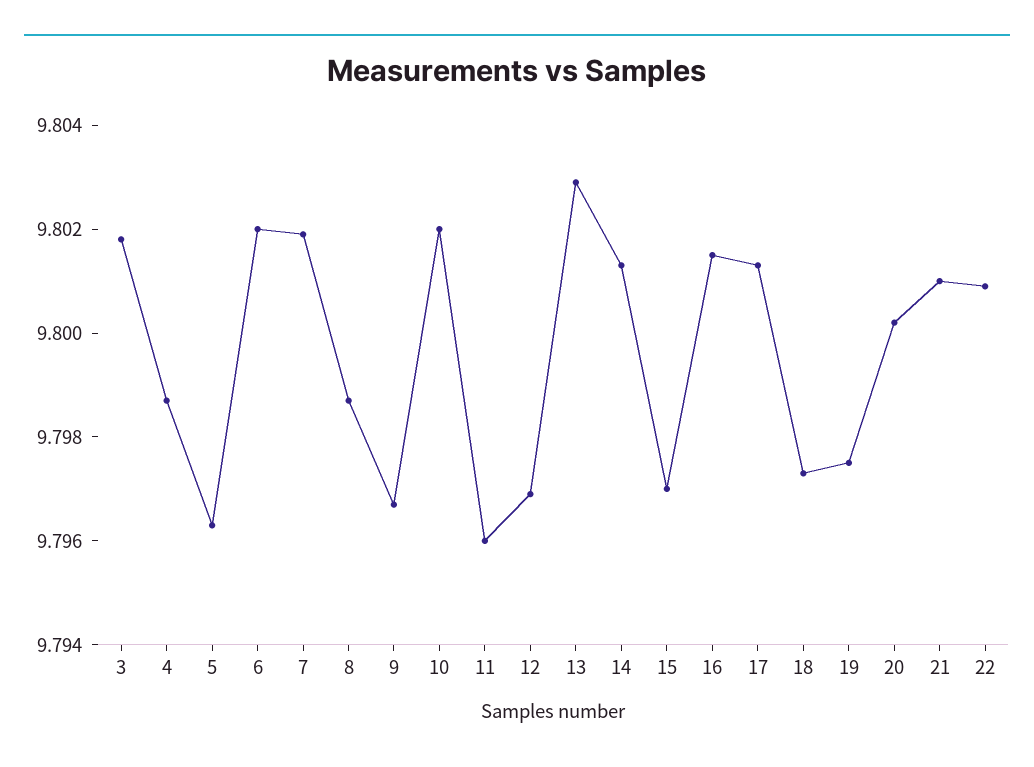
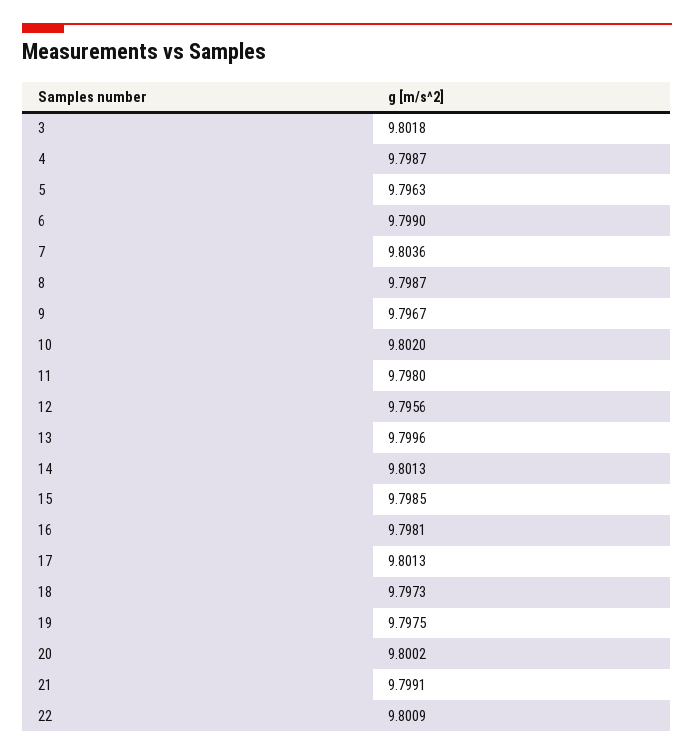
6: 9.802 -> 9.799
7: 9.802 -> 9.8036
11: 9.796 -> 9.798
12: 9.797 -> 9.7956
13: 9.803 -> 9.7996
15: 9.797 -> 9.7985
16: 9.8015 -> 9.7981
21: 9.801 -> 9.7991

